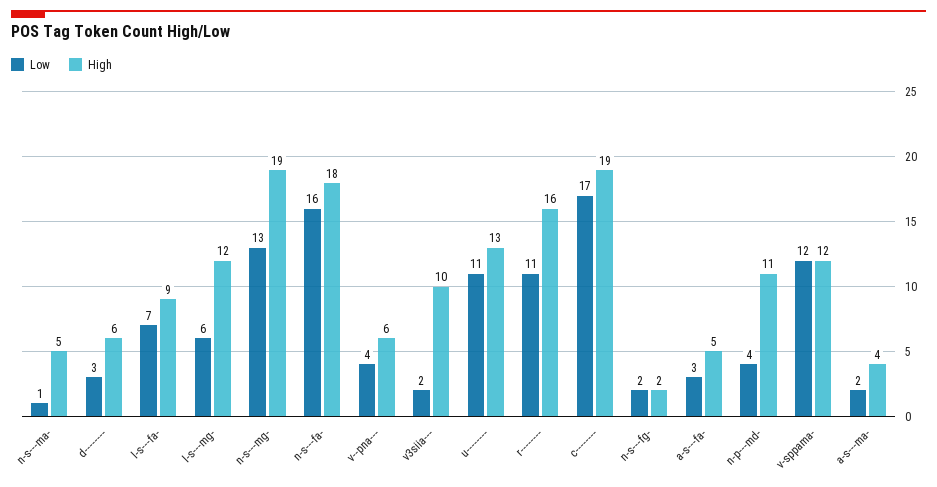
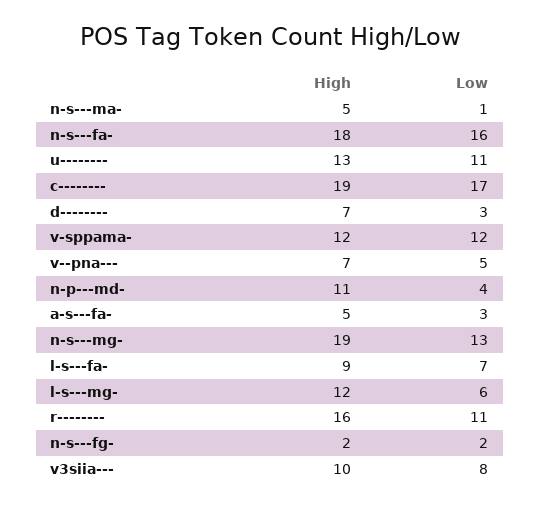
High, d--------: 6 -> 7
Low, v--pna---: 4 -> 5
High, v--pna---: 6 -> 7
Low, v3siia---: 2 -> 8
Low, a-s---ma-: 2 -> none
High, a-s---ma-: 4 -> none

